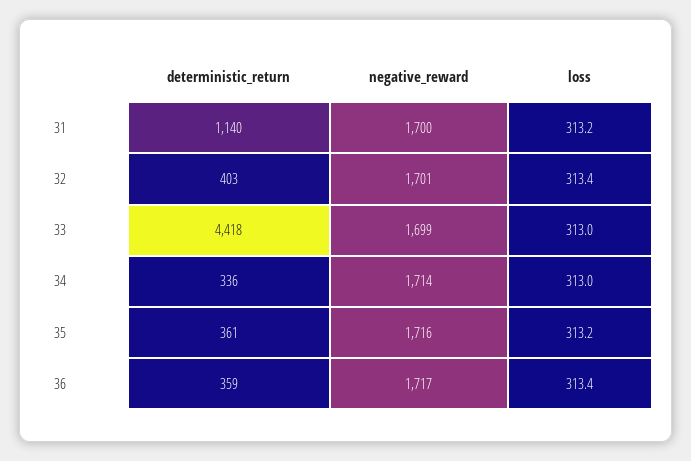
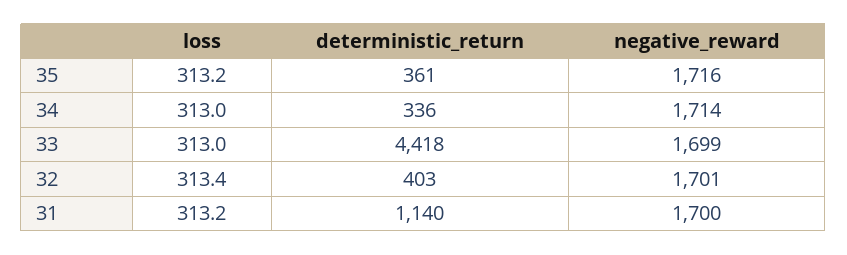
deterministic_return, 36: 359 -> none
negative_reward, 36: 1717 -> none
loss, 36: 313.4 -> none

